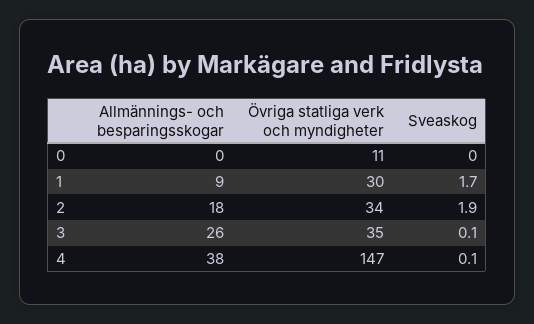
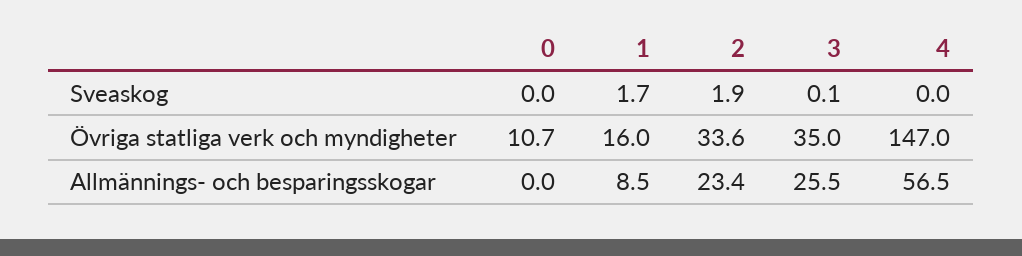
Övriga statliga verk och myndigheter, 1: 30 -> 16
Allmännings- och besparingsskogar, 2: 18 -> 23.4
Allmännings- och besparingsskogar, 4: 38 -> 56.5
Sveaskog, 4: 0.1 -> 0

